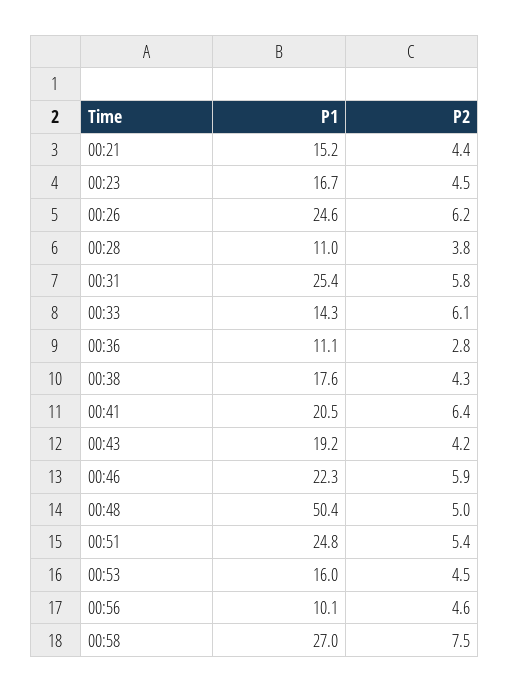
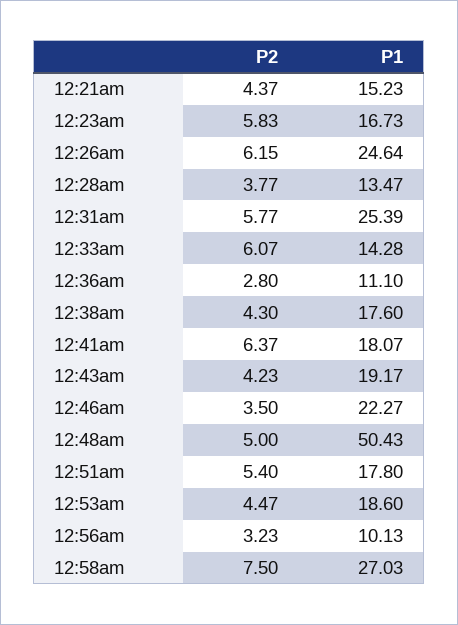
P2, 00:23: 4.5 -> 5.83
P1, 00:28: 11 -> 13.47
P1, 00:41: 20.5 -> 18.07
P2, 00:46: 5.9 -> 3.5
P1, 00:51: 24.8 -> 17.8
P1, 00:53: 16 -> 18.6
P2, 00:56: 4.6 -> 3.23

